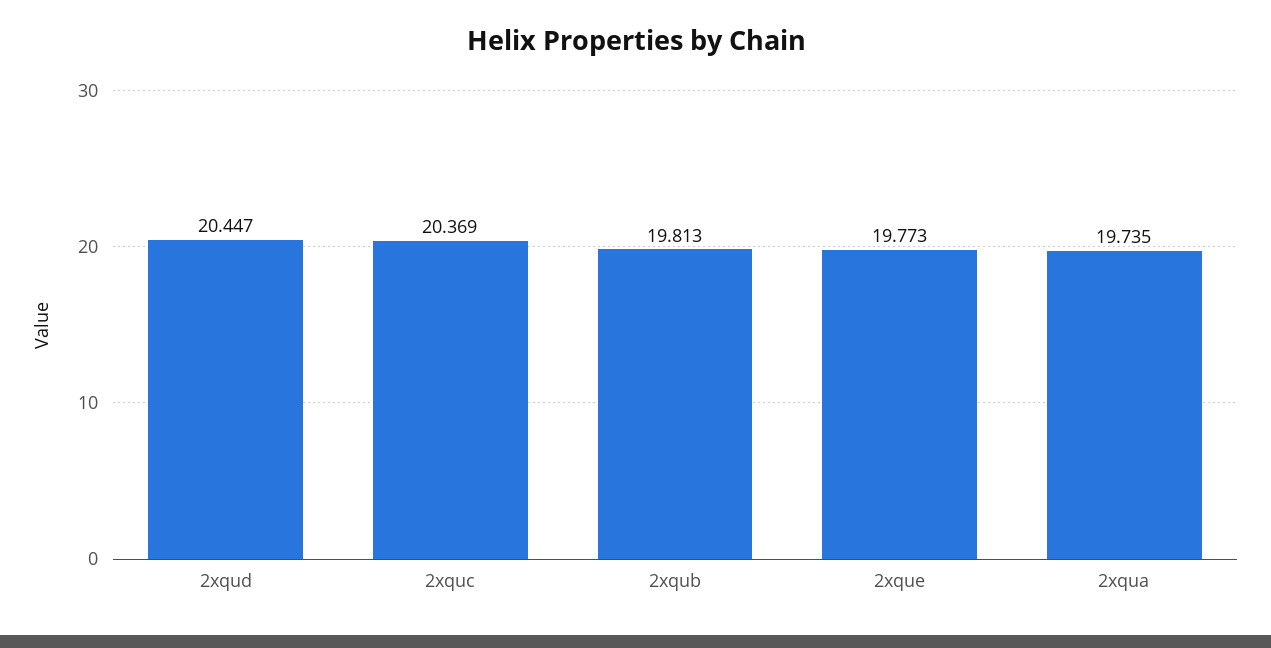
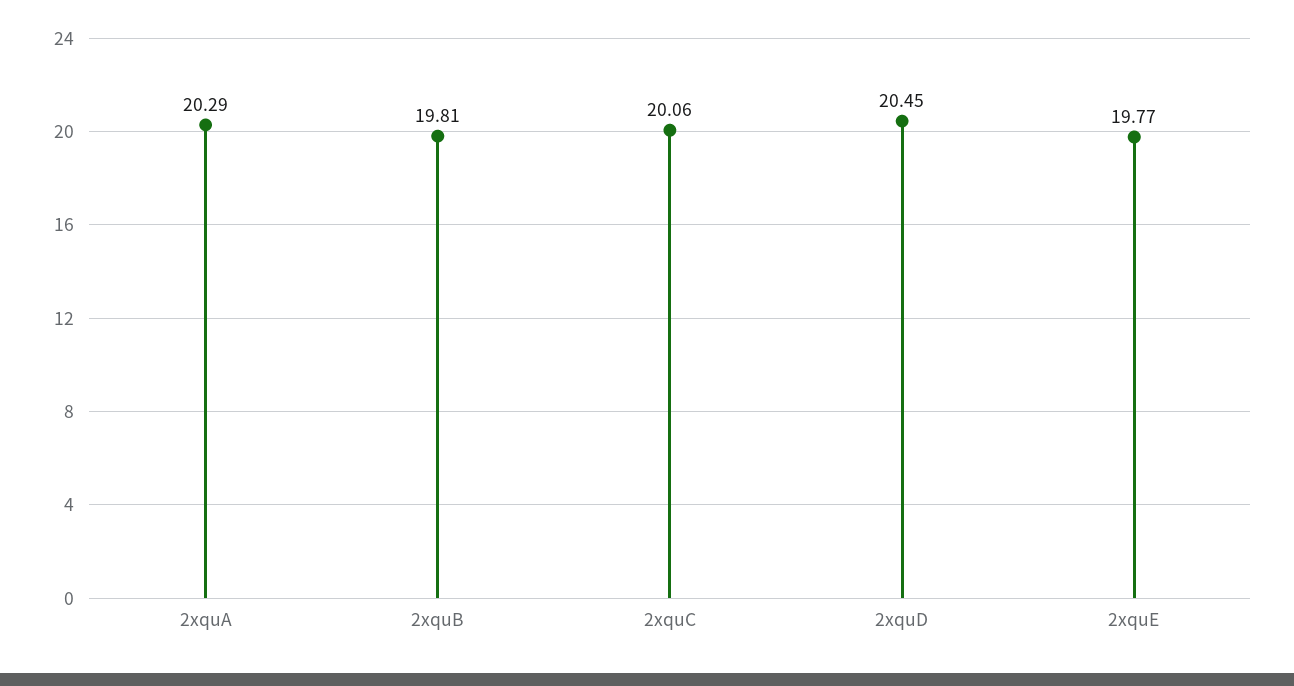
2xquc: 20.369 -> 20.06
2xqua: 19.735 -> 20.29

